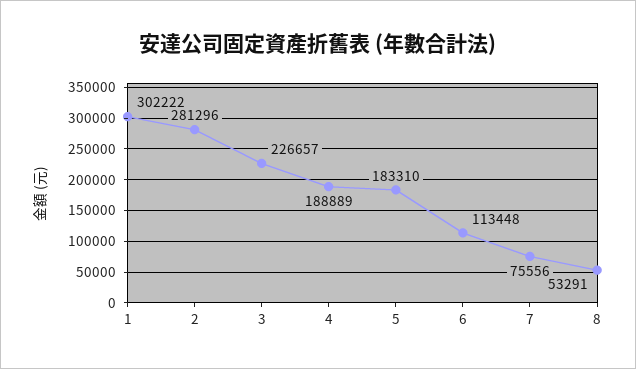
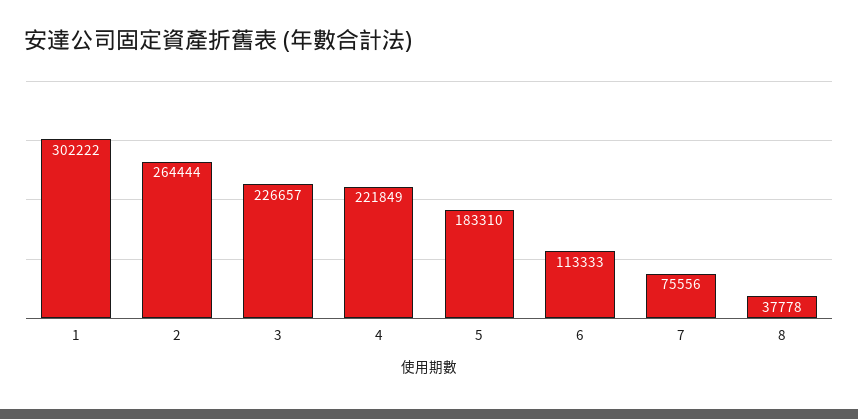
2: 281296 -> 264444
4: 188889 -> 221849
6: 113448 -> 113333
8: 53291 -> 37778

